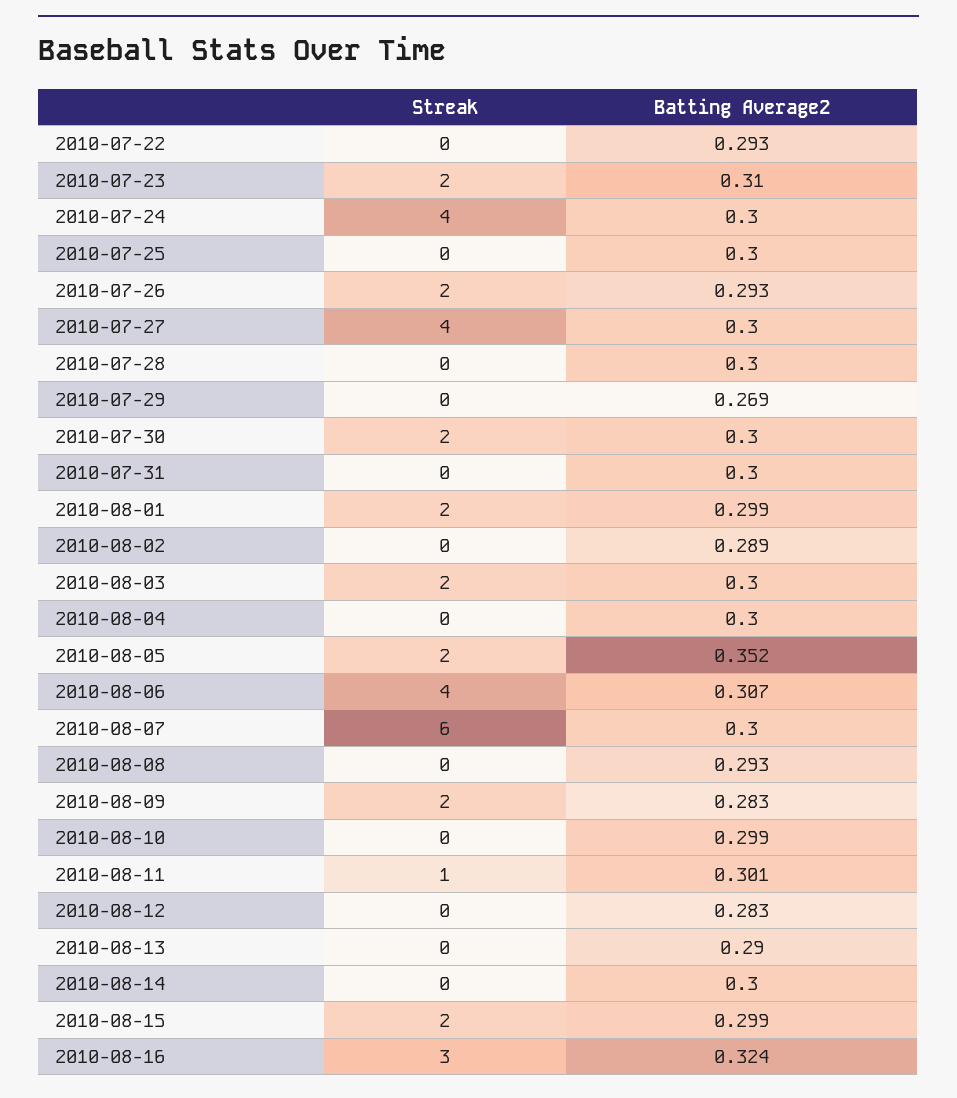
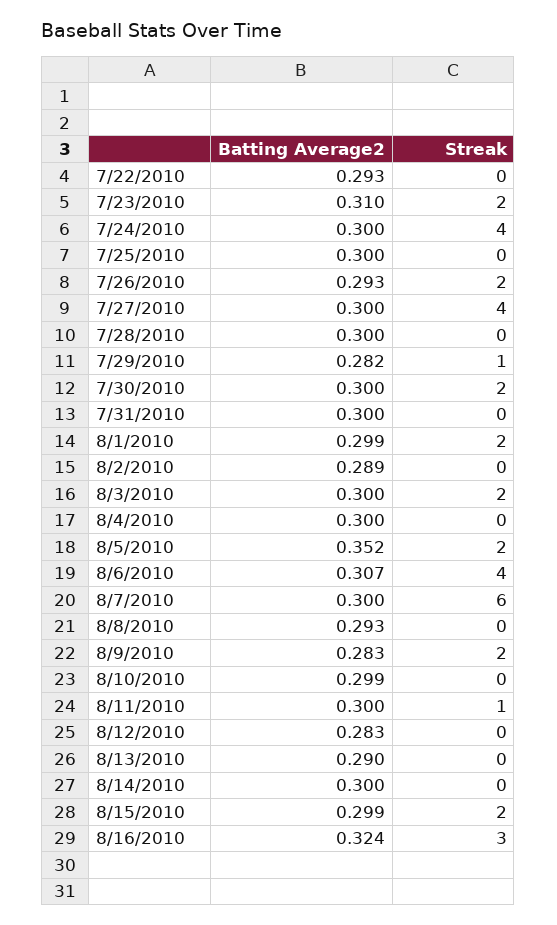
Streak, 2010-07-29: 0 -> 1
Batting Average2, 2010-07-29: 0.269 -> 0.282
Batting Average2, 2010-08-11: 0.301 -> 0.3

